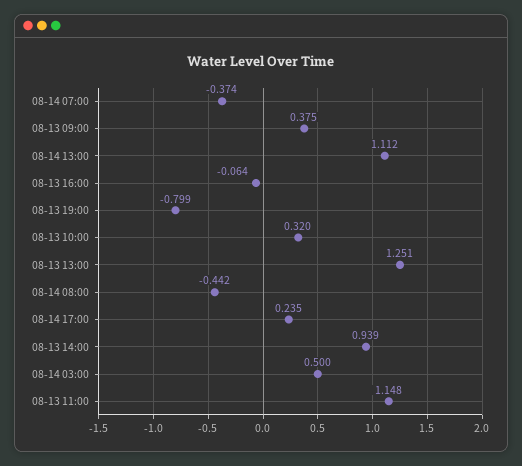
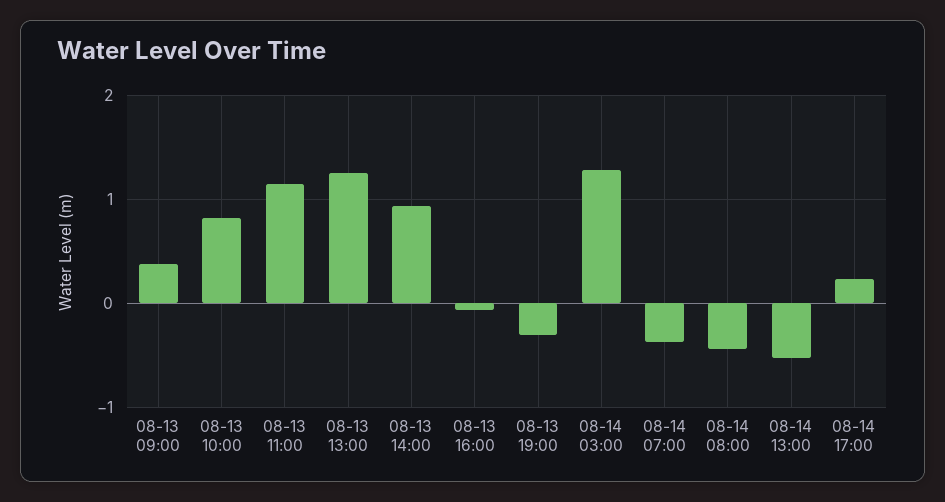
08-14 13:00: 1.112 -> -0.5
08-13 19:00: -0.799 -> -0.3
08-13 10:00: 0.32 -> 0.8
08-14 03:00: 0.5 -> 1.3

